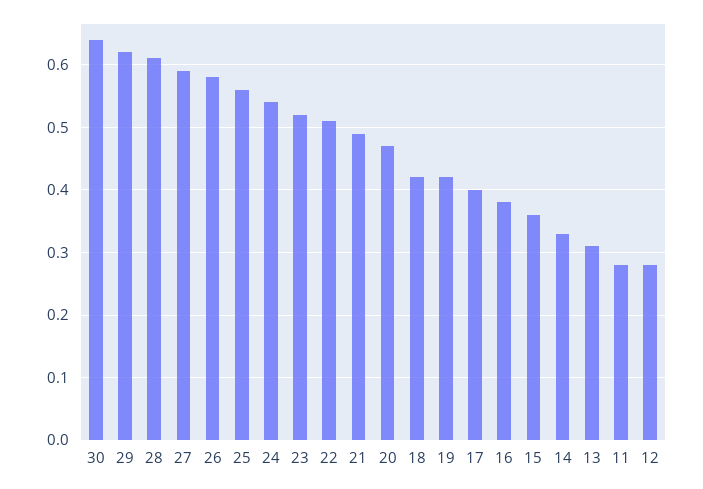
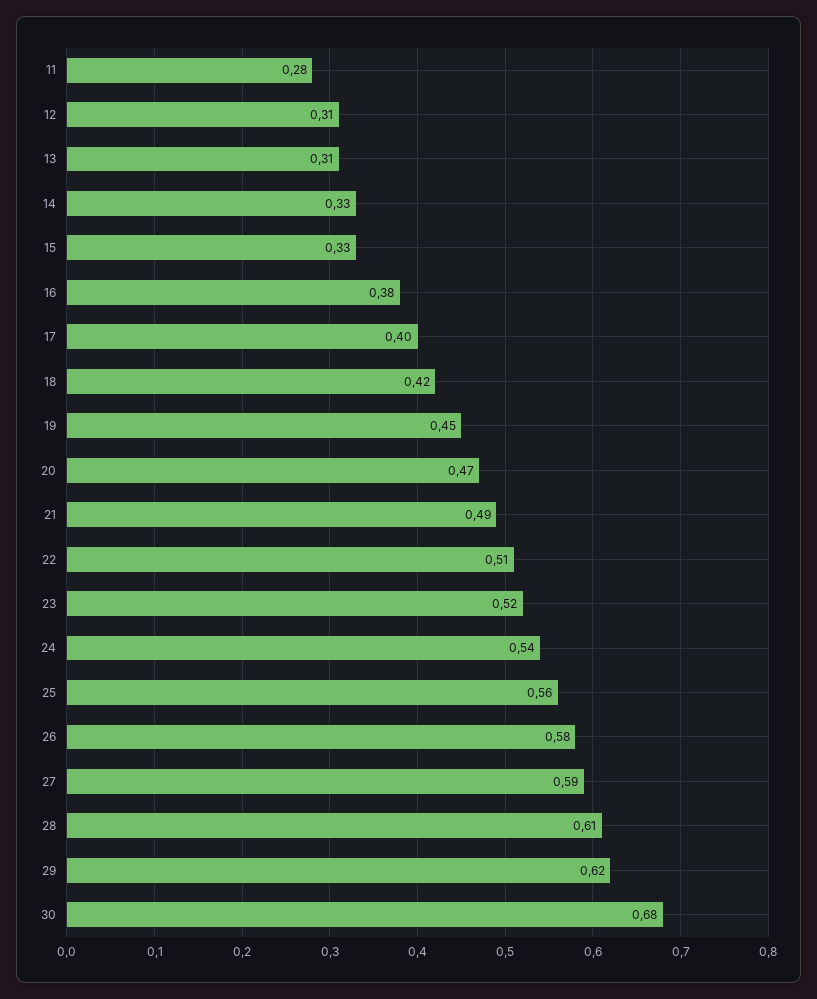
30: 0.64 -> 0.68
19: 0.42 -> 0.45
15: 0.36 -> 0.33
12: 0.28 -> 0.31

